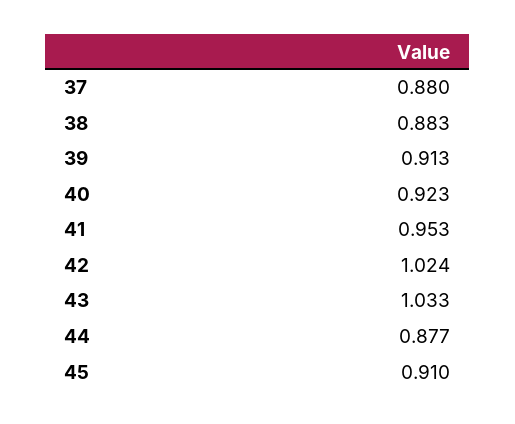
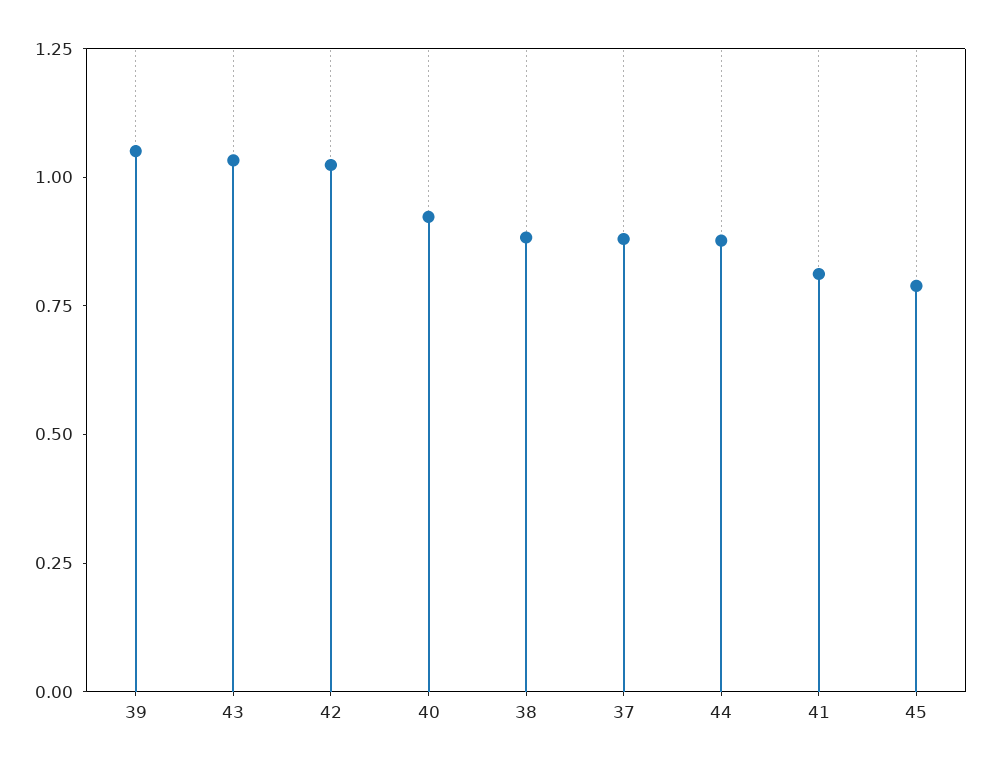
39: 0.913 -> 1.05
41: 0.953 -> 0.8
45: 0.91 -> 0.8

